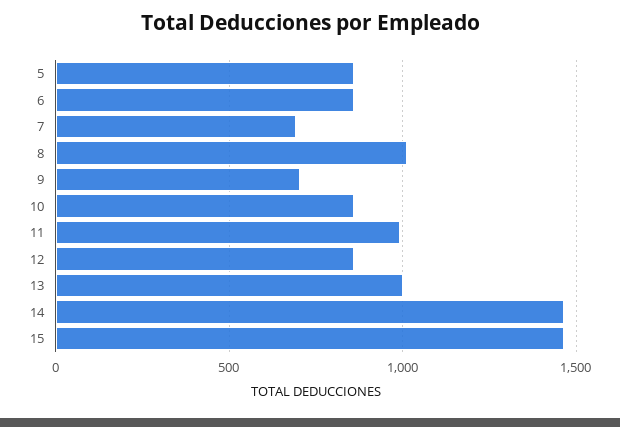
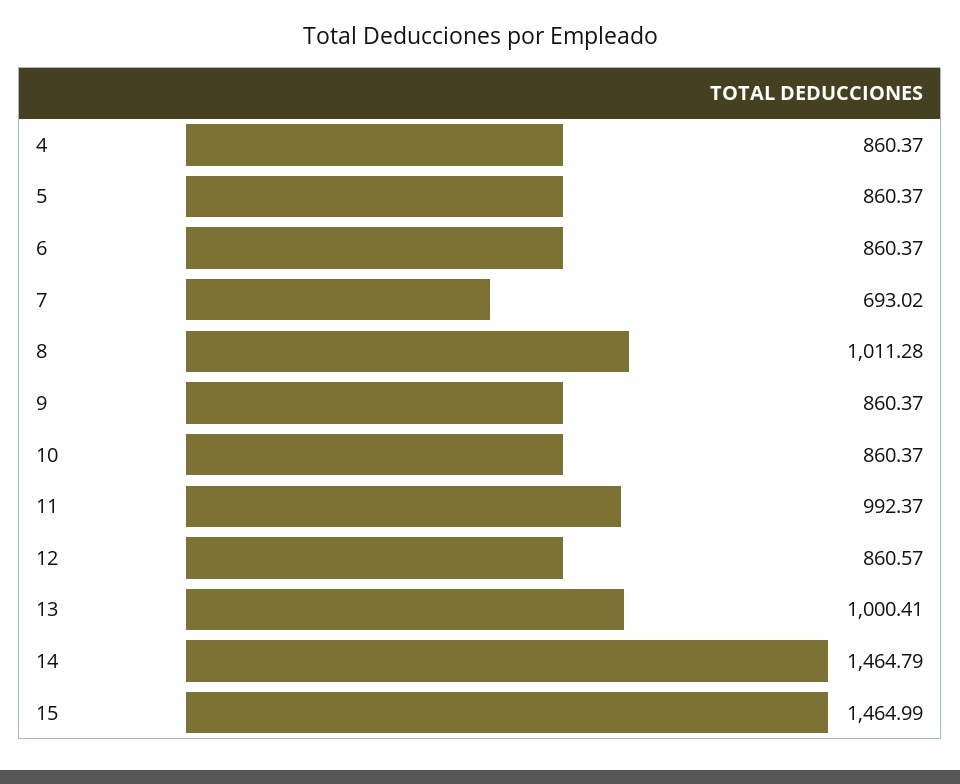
9: 700 -> 860.37
4: none -> 860.37

